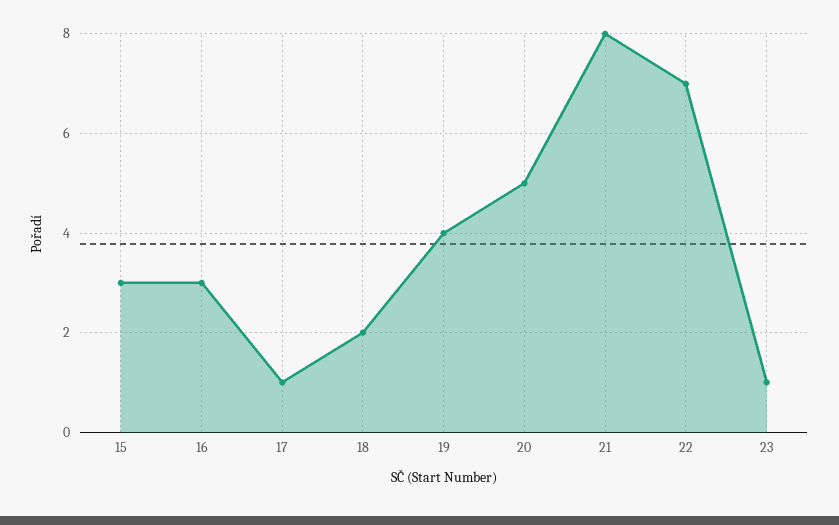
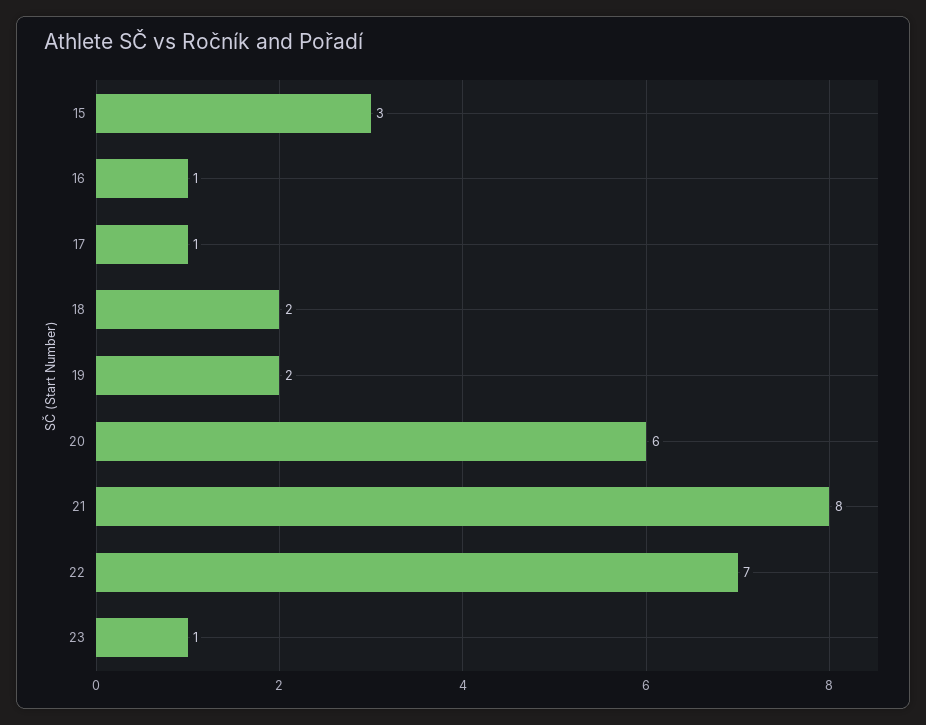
16: 3 -> 1
19: 4 -> 2
20: 5 -> 6

